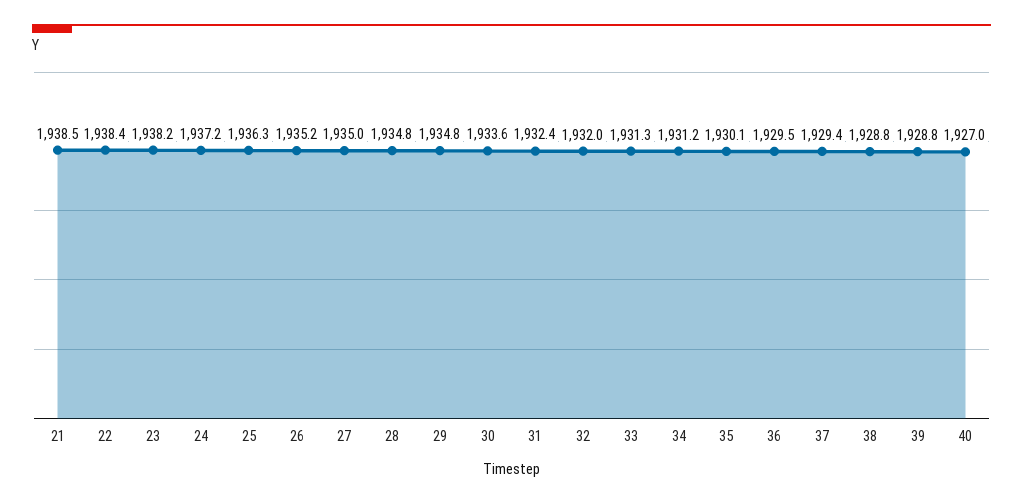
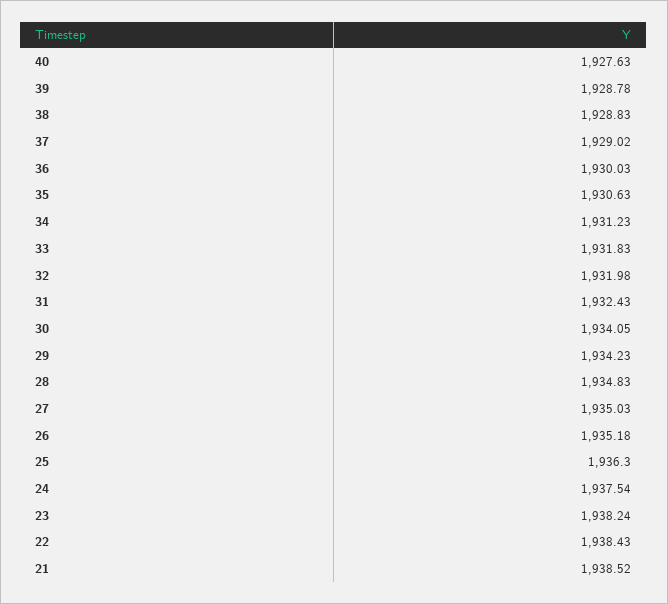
24: 1937.2 -> 1937.54
29: 1934.8 -> 1934.23
30: 1933.6 -> 1934.05
33: 1931.3 -> 1931.83
35: 1930.1 -> 1930.63
36: 1929.5 -> 1930.03
37: 1929.4 -> 1929.02
40: 1927 -> 1927.63

